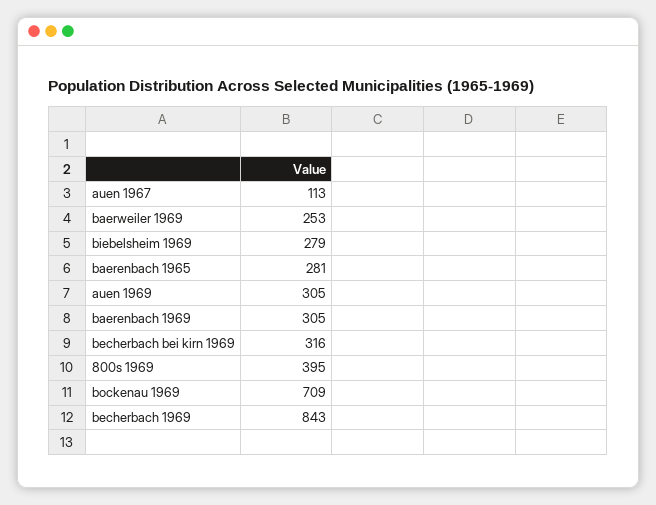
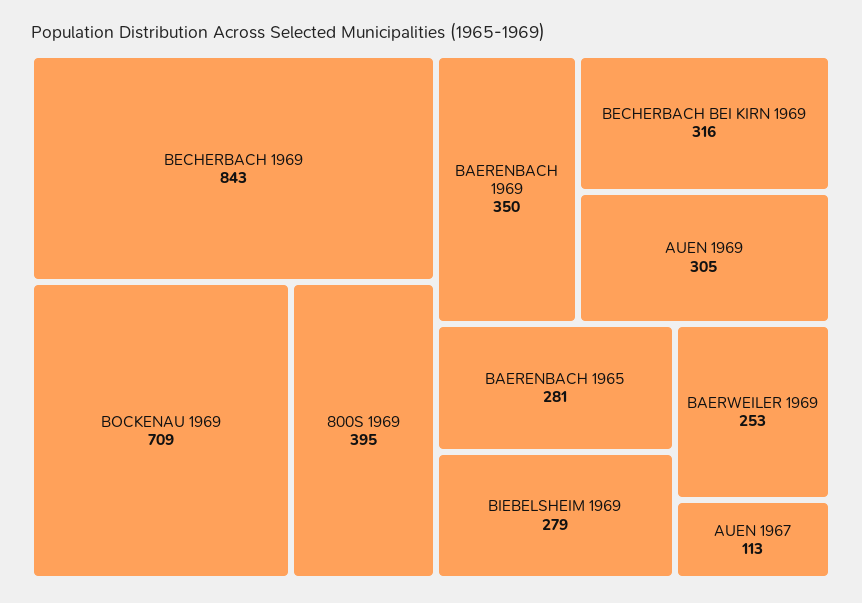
baerenbach 1969: 305 -> 350

